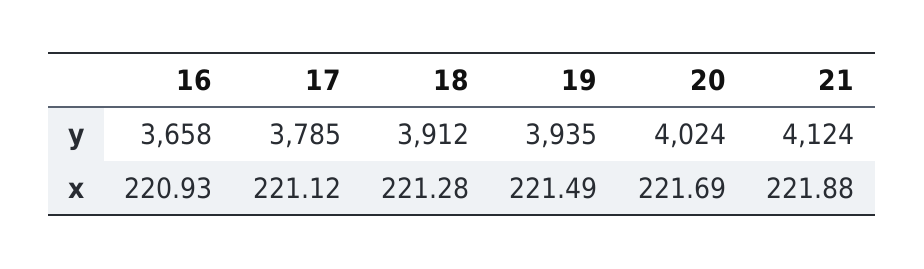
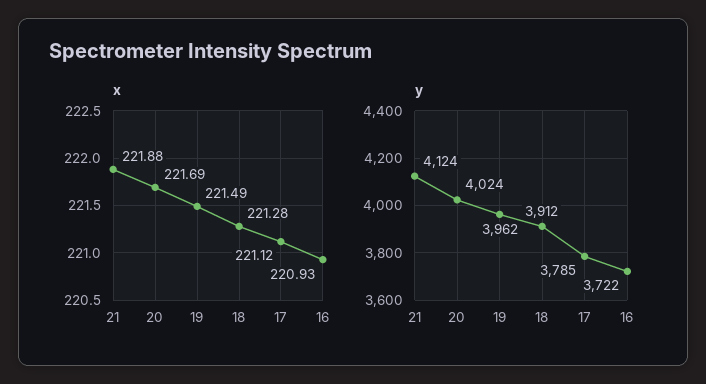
y, 16: 3658 -> 3722
y, 19: 3935 -> 3962

